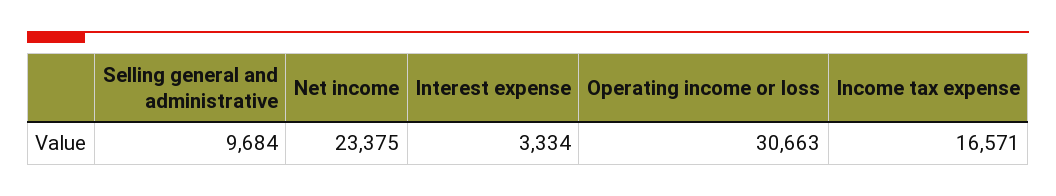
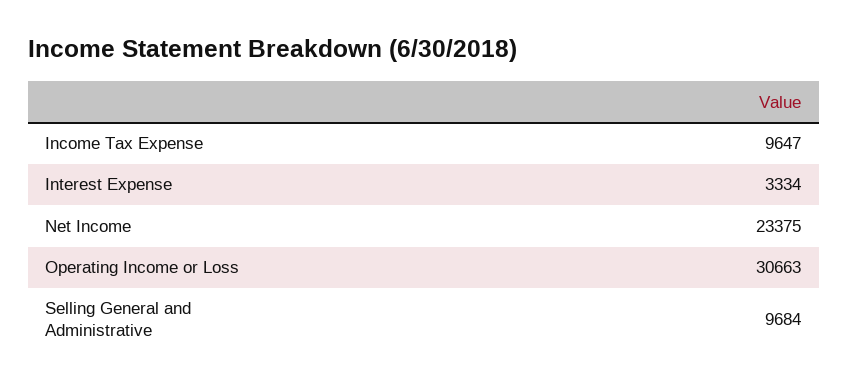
Income tax expense: 16571 -> 9647

